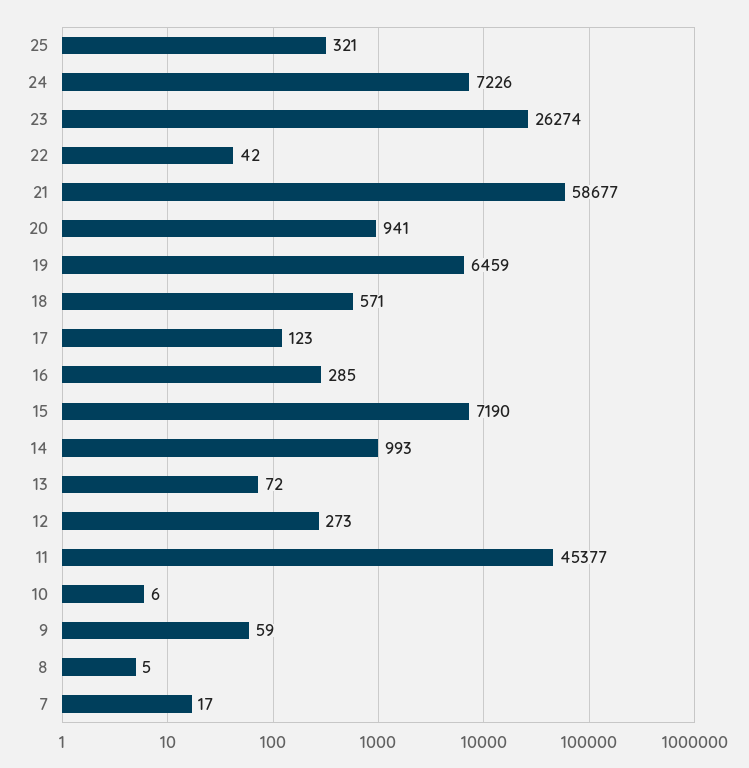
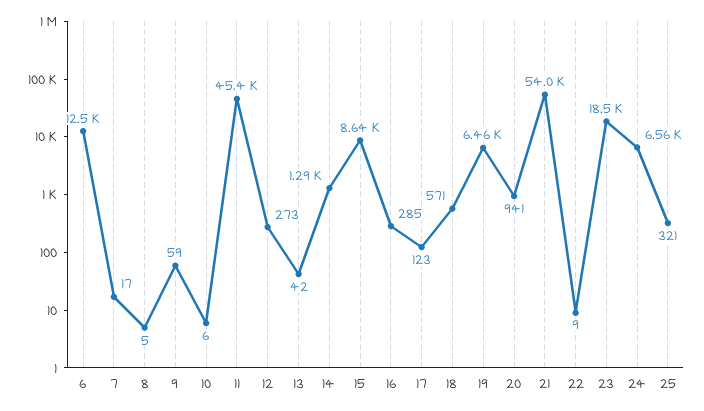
24: 7226 -> 6560
23: 26274 -> 18500
22: 42 -> 9
21: 58677 -> 54000
15: 7190 -> 8640
14: 993 -> 1290
13: 72 -> 42
6: none -> 12500

